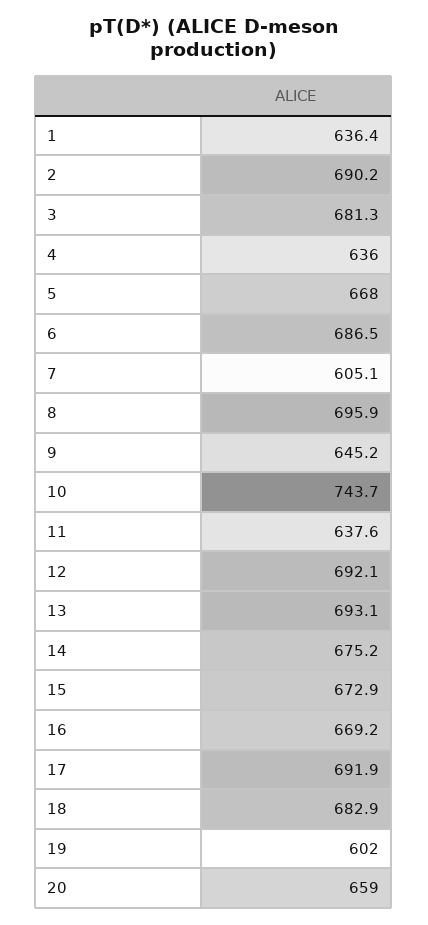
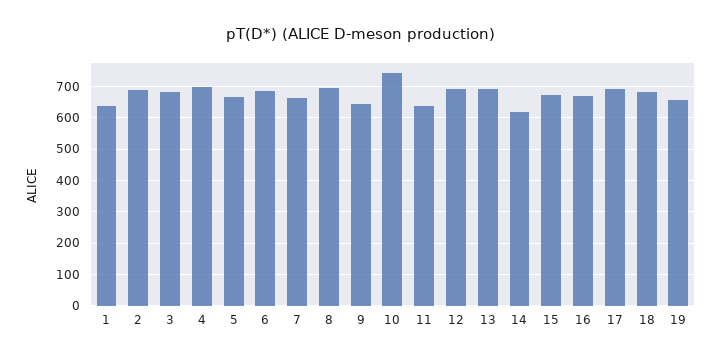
4: 636 -> 700
7: 605.1 -> 660
14: 675.2 -> 620
19: 602 -> 660
20: 659 -> none

